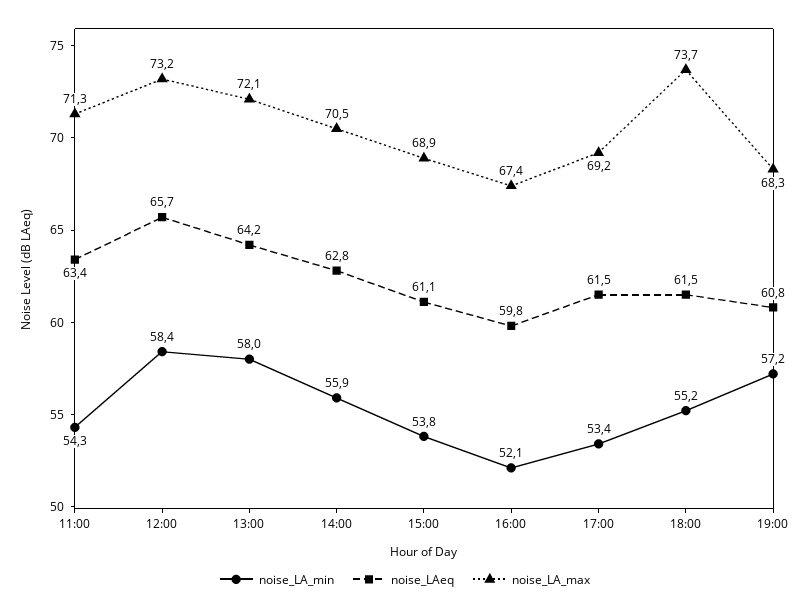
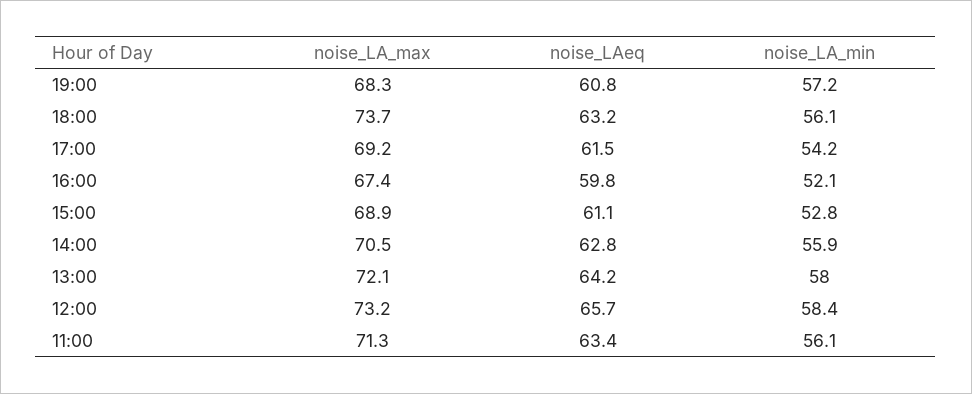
noise_LA_min, 11:00: 54.3 -> 56.1
noise_LA_min, 15:00: 53.8 -> 52.8
noise_LA_min, 17:00: 53.4 -> 54.2
noise_LA_min, 18:00: 55.2 -> 56.1
noise_LAeq, 18:00: 61.5 -> 63.2

